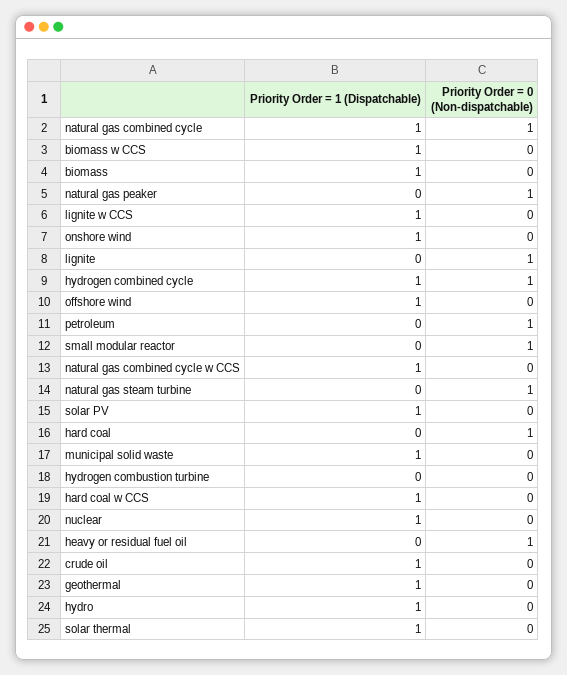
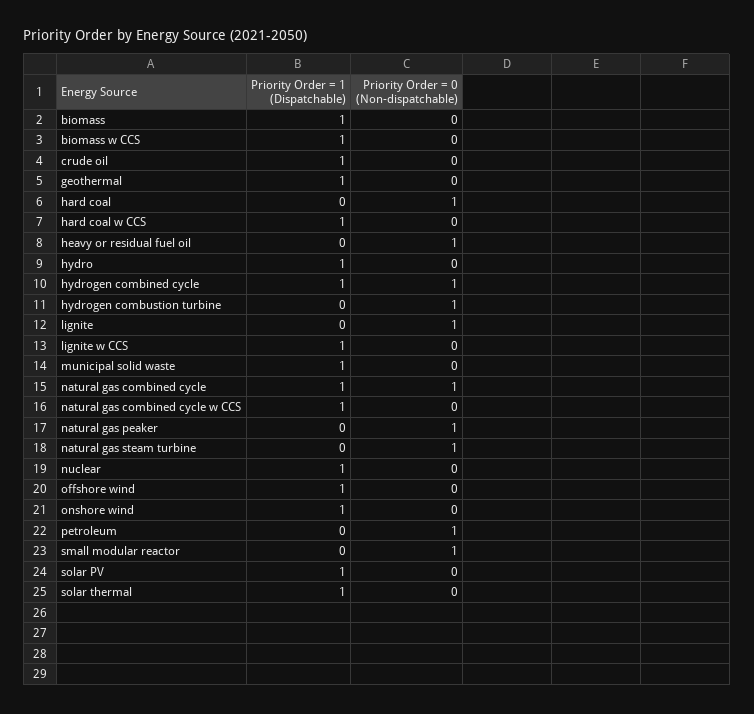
Priority Order = 0 (Non-dispatchable), hydrogen combustion turbine: 0 -> 1

